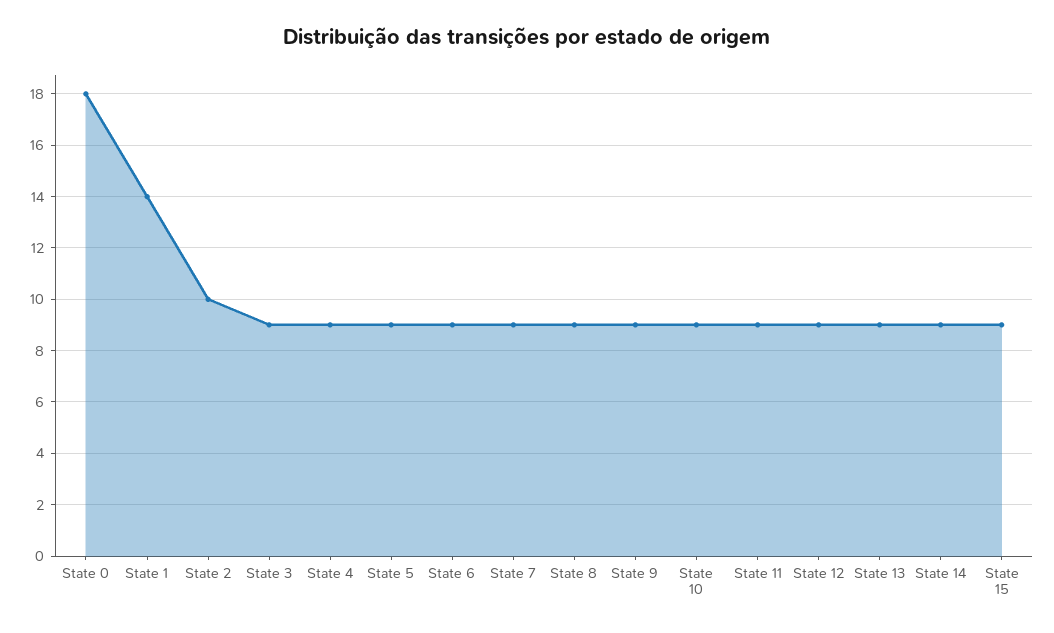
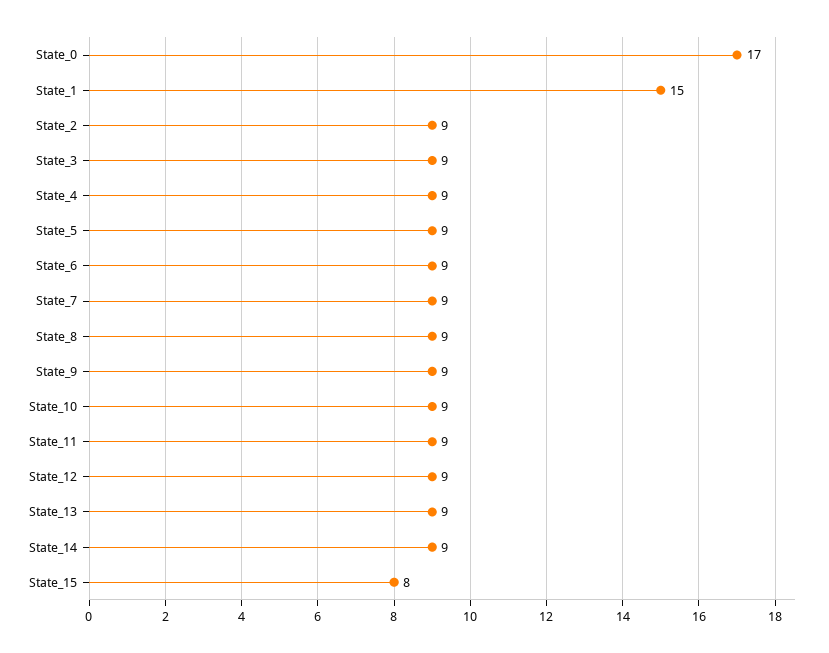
State 0: 18 -> 17
State 1: 14 -> 15
State 2: 10 -> 9
State 15: 9 -> 8

